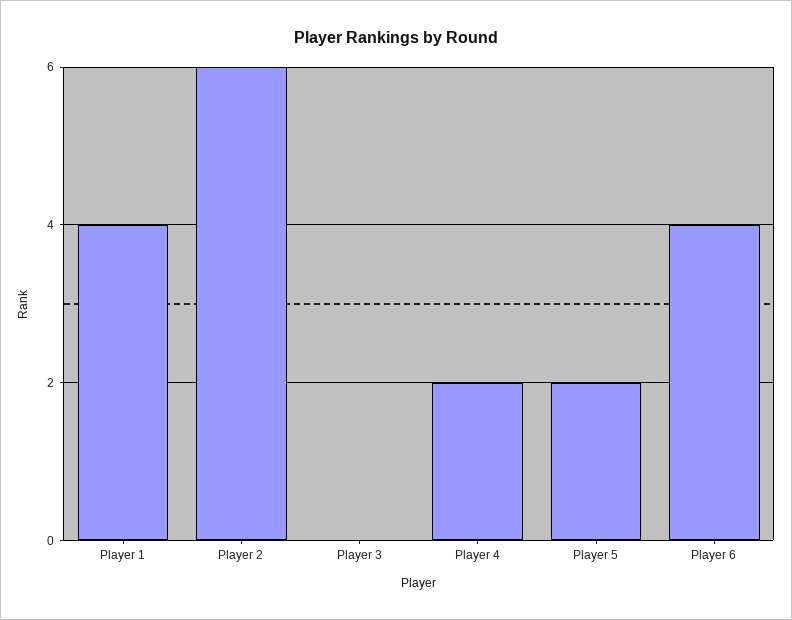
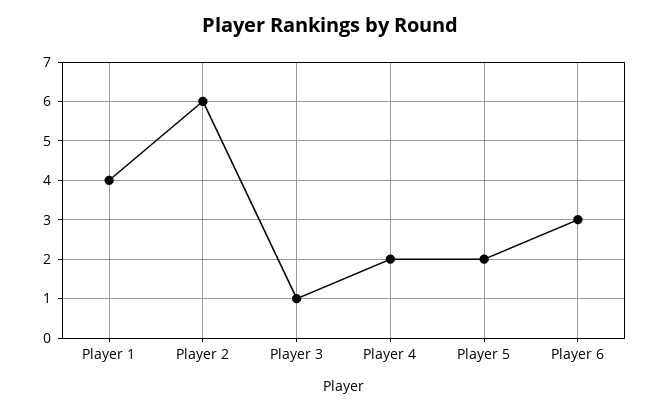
Player 3: 0 -> 1
Player 6: 4 -> 3

